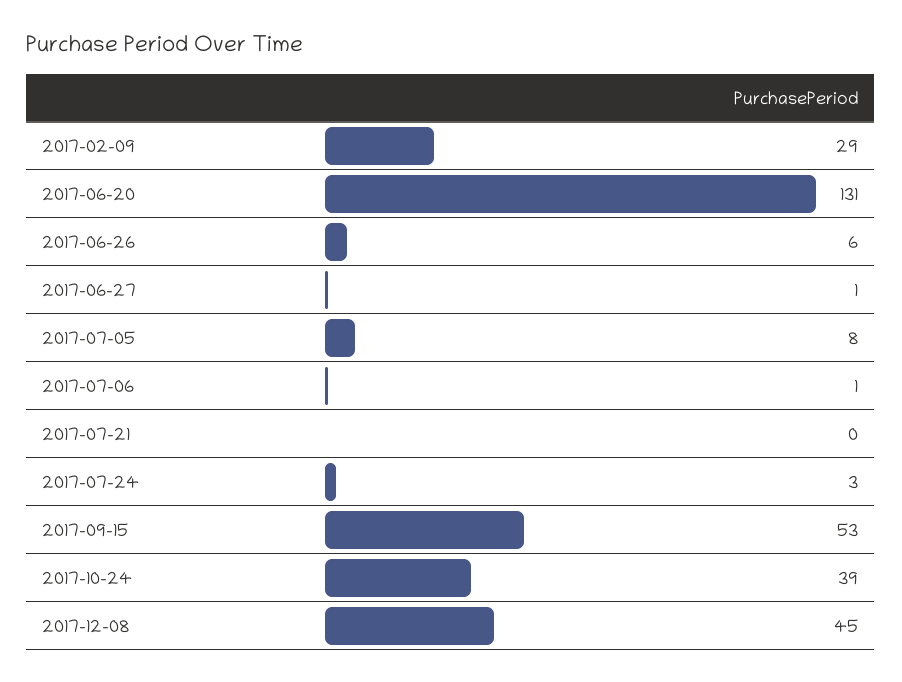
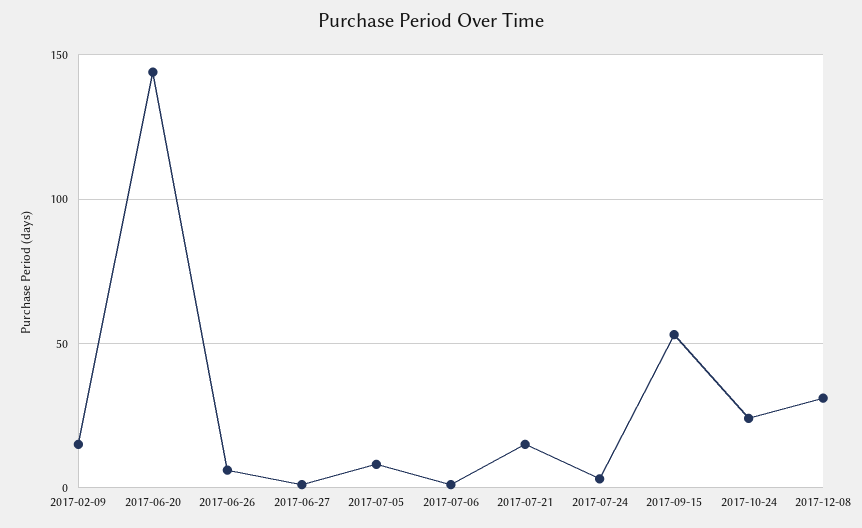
2017-02-09: 29 -> 15
2017-06-20: 131 -> 145
2017-07-21: 0 -> 15
2017-10-24: 39 -> 25
2017-12-08: 45 -> 30

